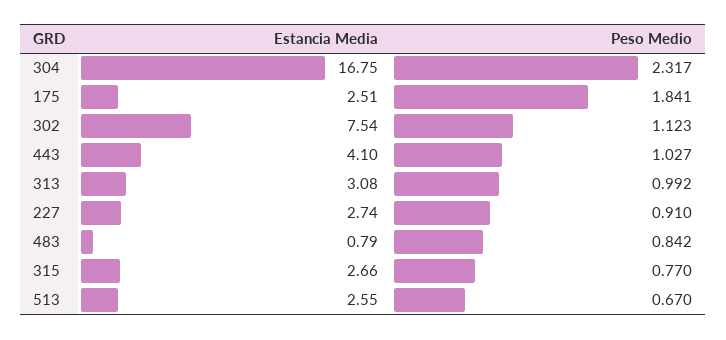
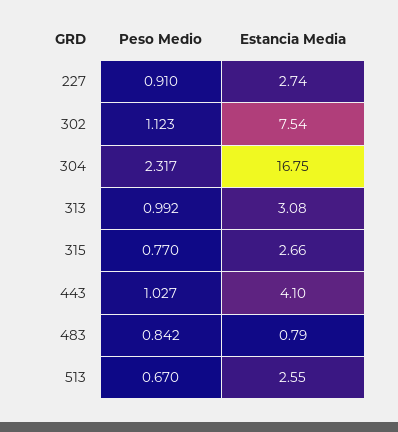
Estancia Media, 175: 2.51 -> none
Peso Medio, 175: 1.841 -> none

